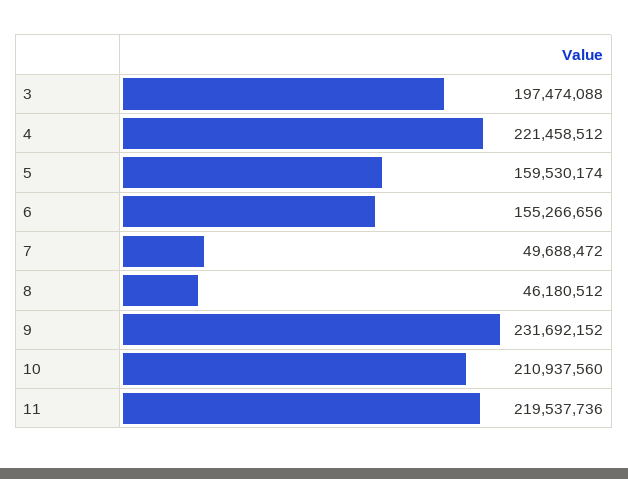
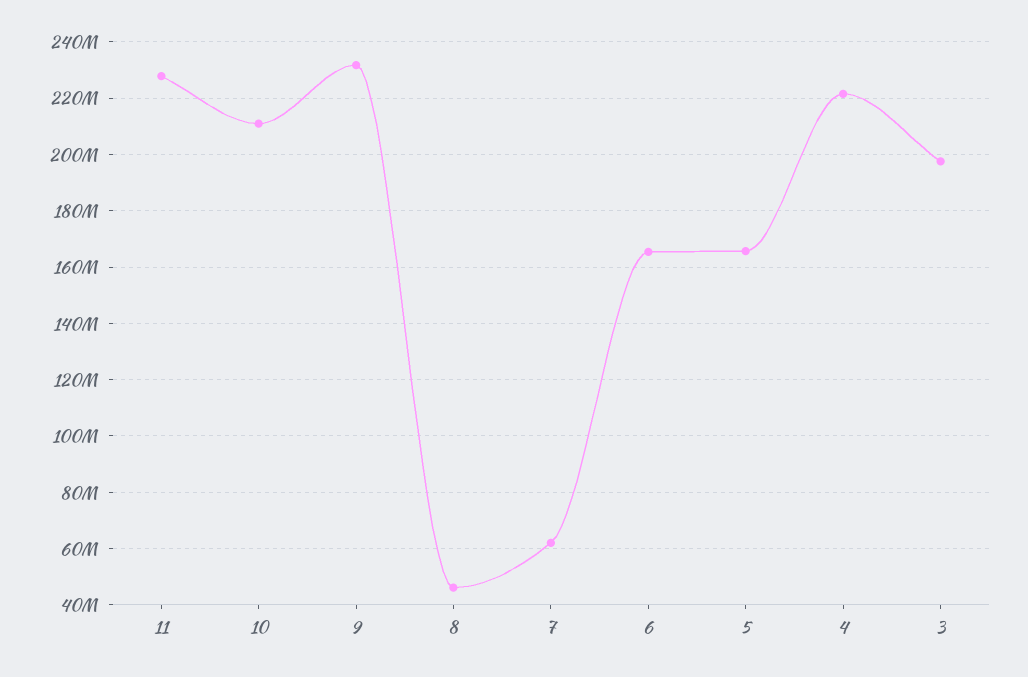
5: 159530174 -> 165000000
6: 155266656 -> 165000000
7: 49688472 -> 62500000
11: 219537736 -> 227500000

